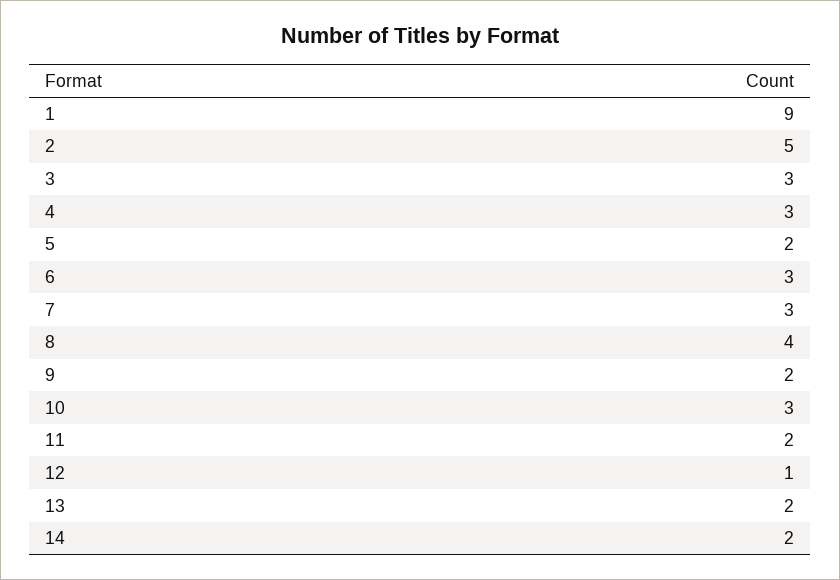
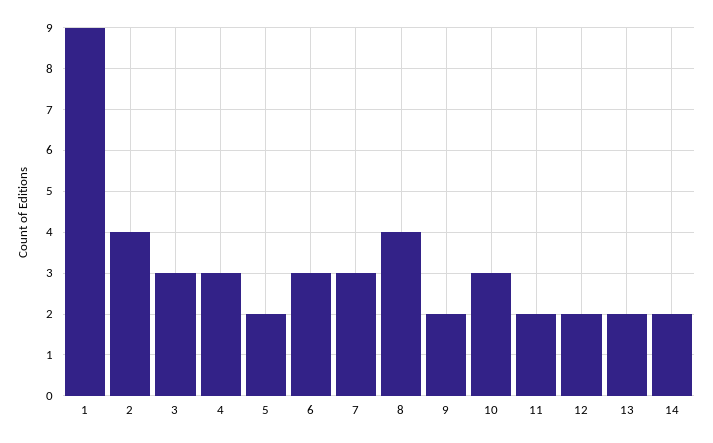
2: 5 -> 4
12: 1 -> 2

